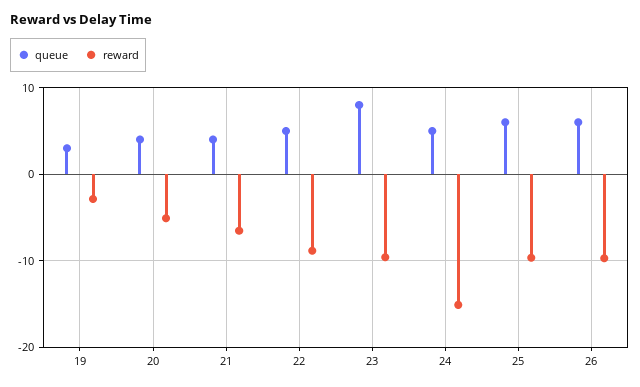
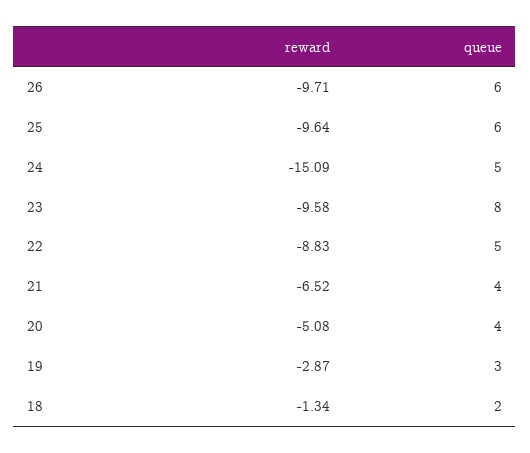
reward, 18: none -> -1.34
queue, 18: none -> 2

